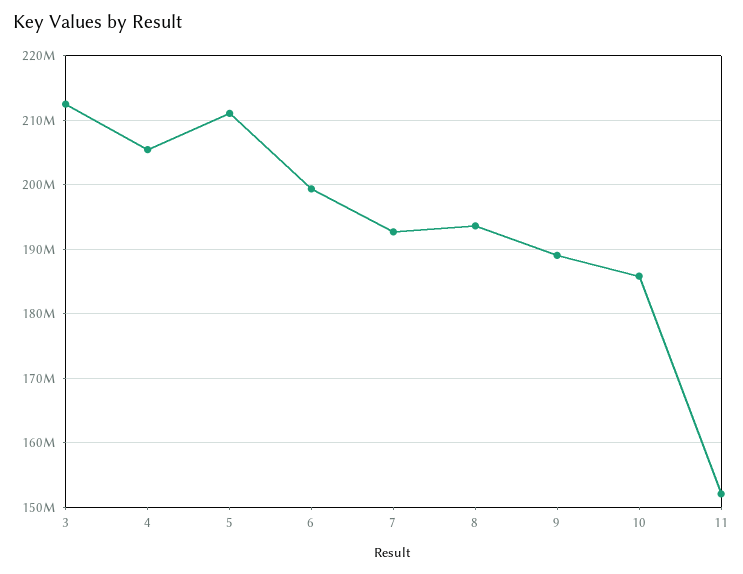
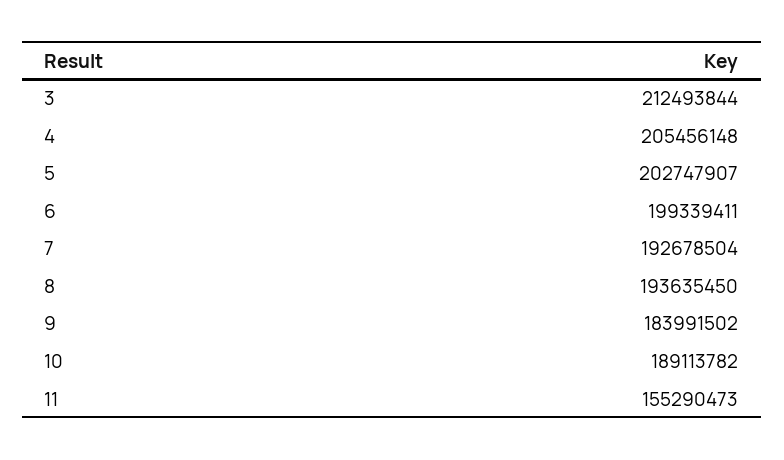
5: 211000000 -> 202747907
9: 189000000 -> 183991502
10: 186000000 -> 189113782
11: 152000000 -> 155290473

